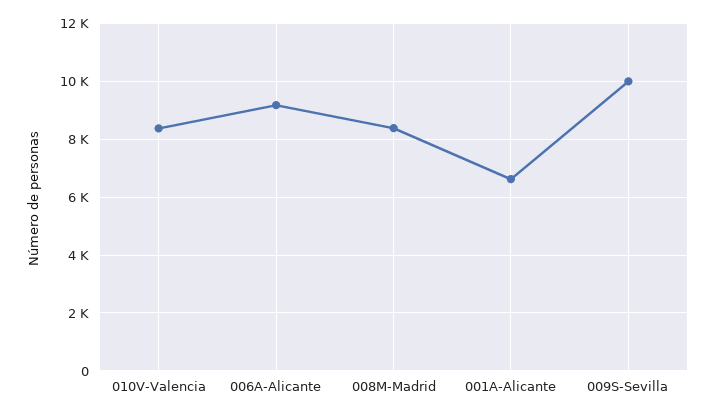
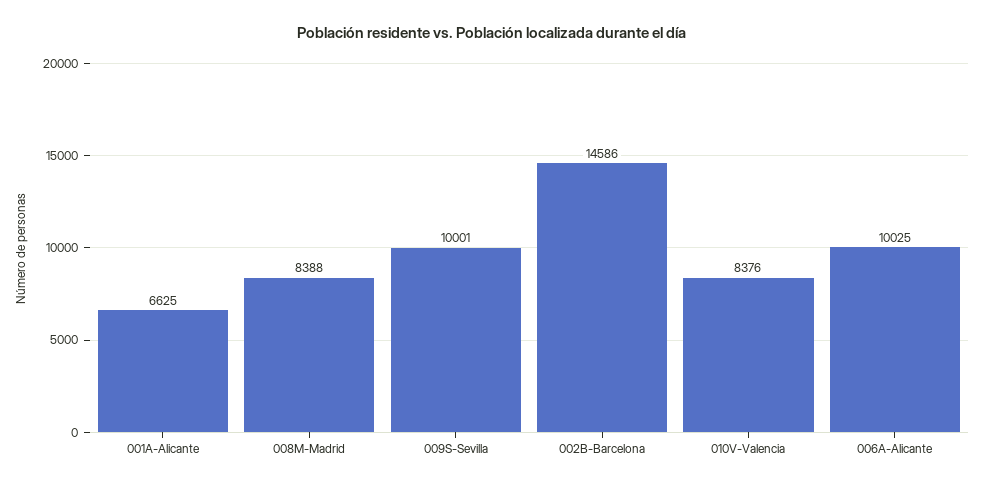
006A-Alicante: 9250 -> 10025
002B-Barcelona: none -> 14586

